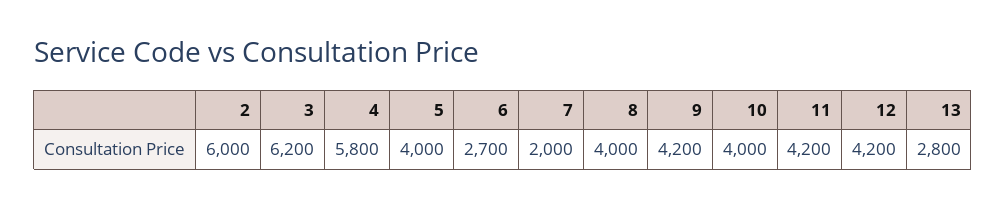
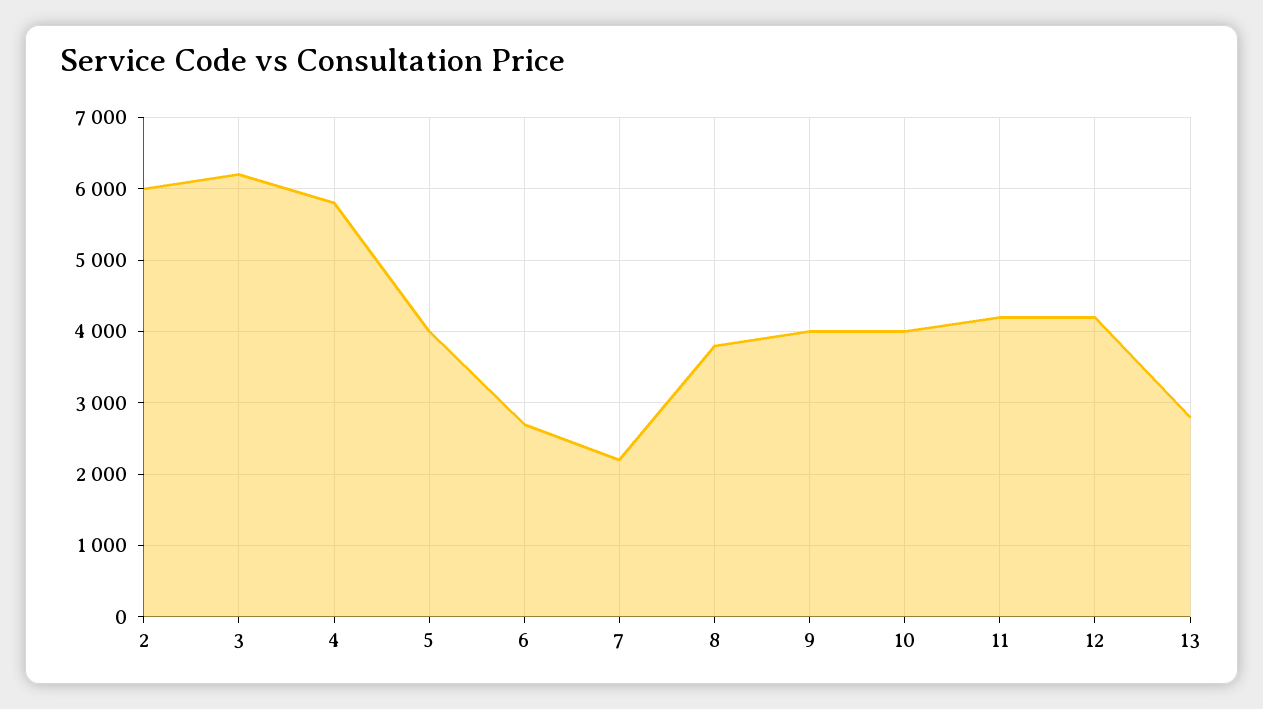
7: 2000 -> 2200
8: 4000 -> 3800
9: 4200 -> 4000

